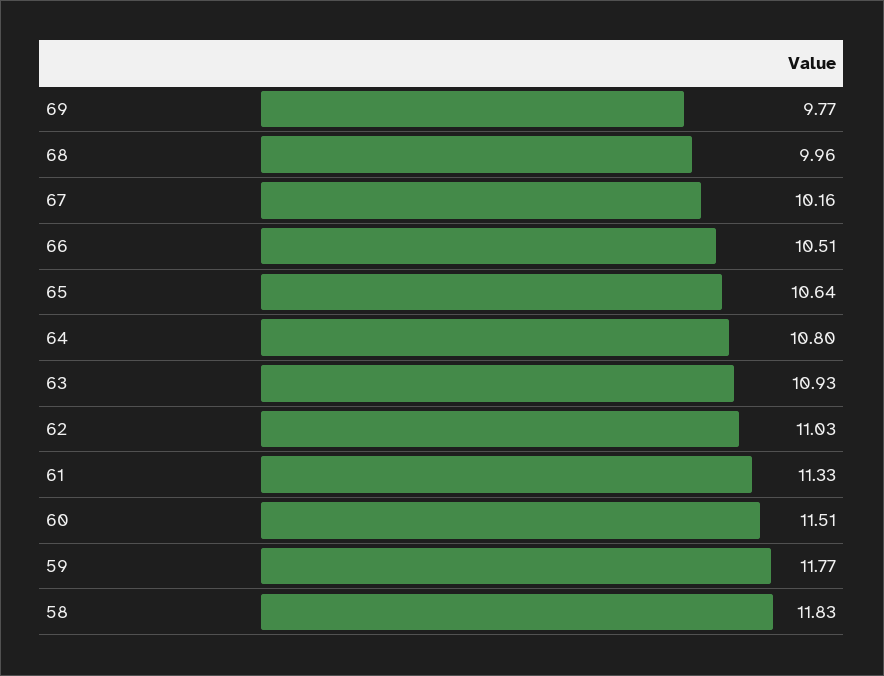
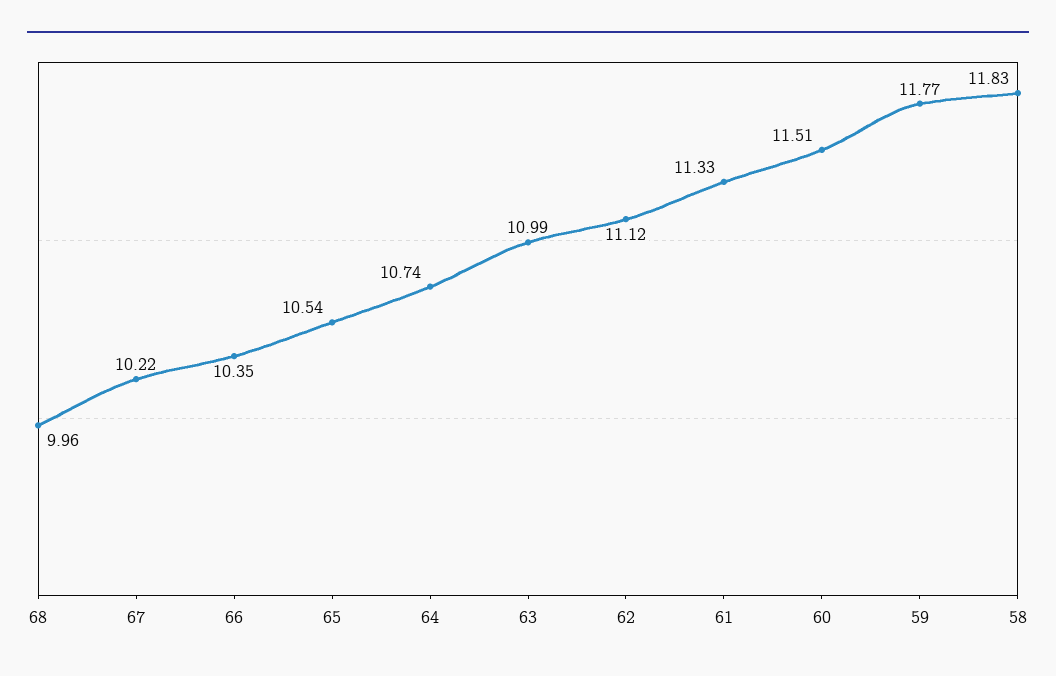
69: 9.77 -> none
67: 10.16 -> 10.22
66: 10.51 -> 10.35
65: 10.64 -> 10.54
64: 10.8 -> 10.74
63: 10.93 -> 10.99
62: 11.03 -> 11.12

